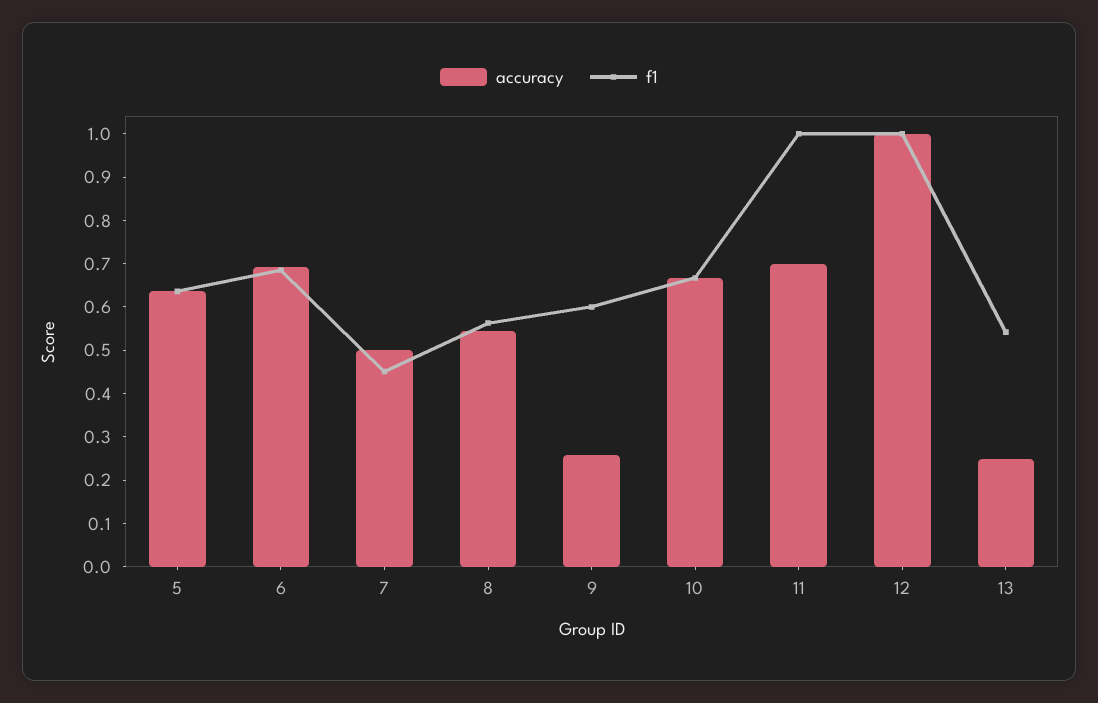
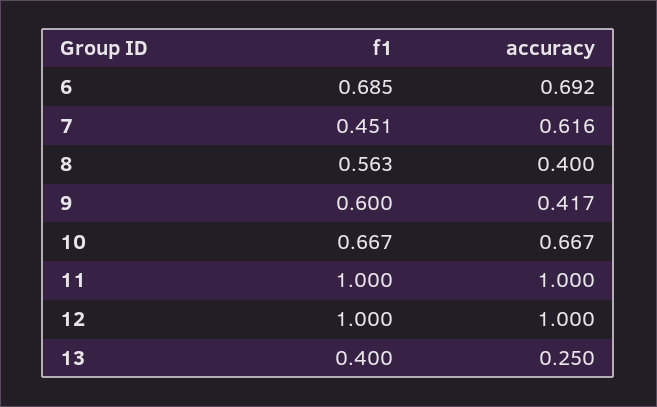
accuracy, 5: 0.64 -> none
f1, 5: 0.64 -> none
accuracy, 7: 0.5 -> 0.616
accuracy, 8: 0.54 -> 0.4
accuracy, 9: 0.26 -> 0.417
accuracy, 11: 0.7 -> 1
f1, 13: 0.54 -> 0.4

